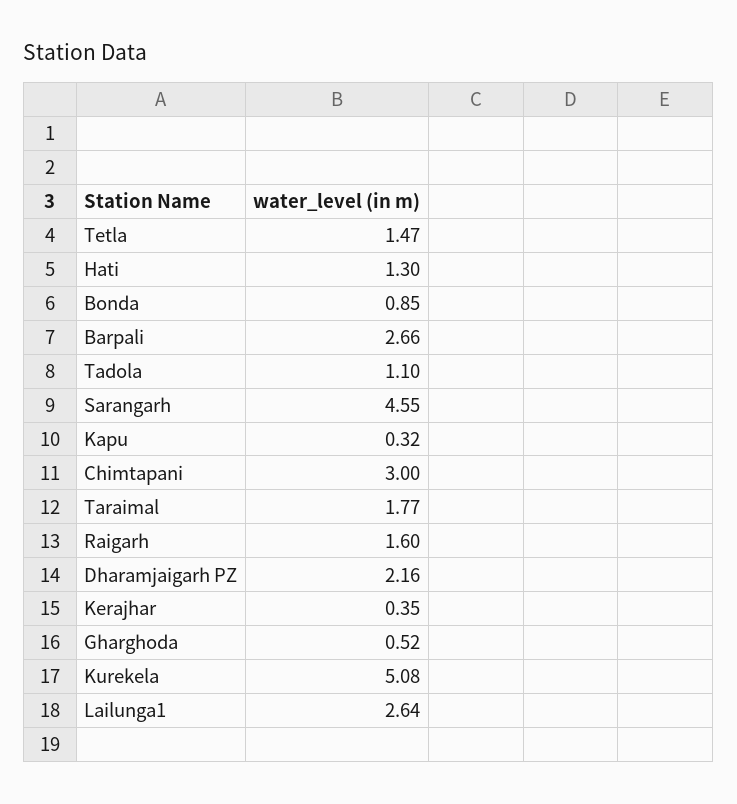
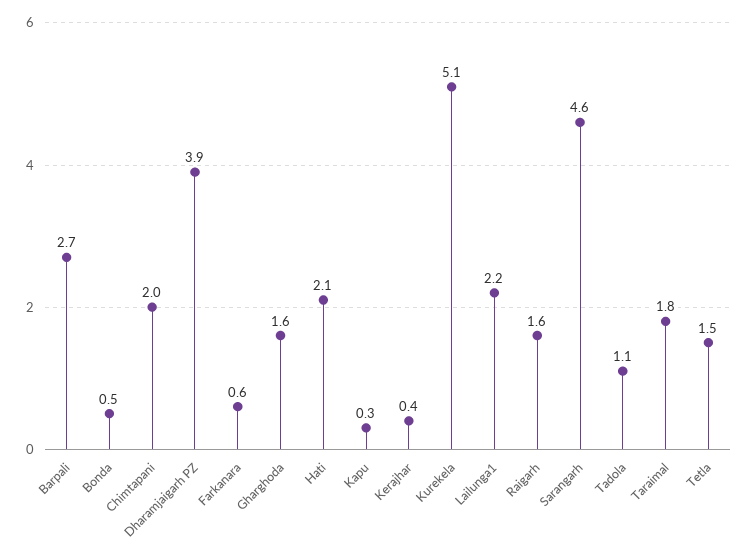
Hati: 1.3 -> 2.1
Bonda: 0.85 -> 0.5
Chimtapani: 3 -> 2
Dharamjaigarh PZ: 2.16 -> 3.9
Gharghoda: 0.52 -> 1.6
Lailunga1: 2.64 -> 2.2
Farkanara: none -> 0.6

